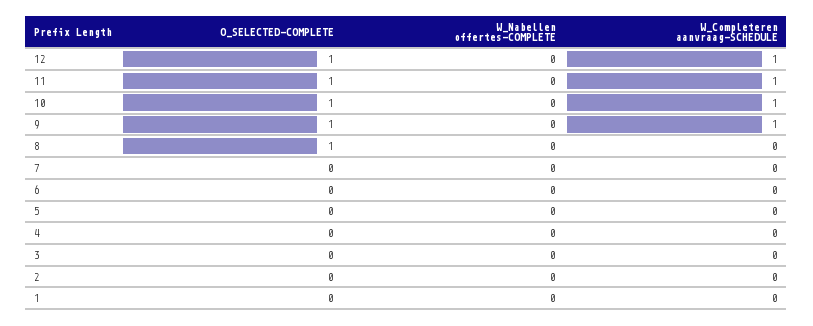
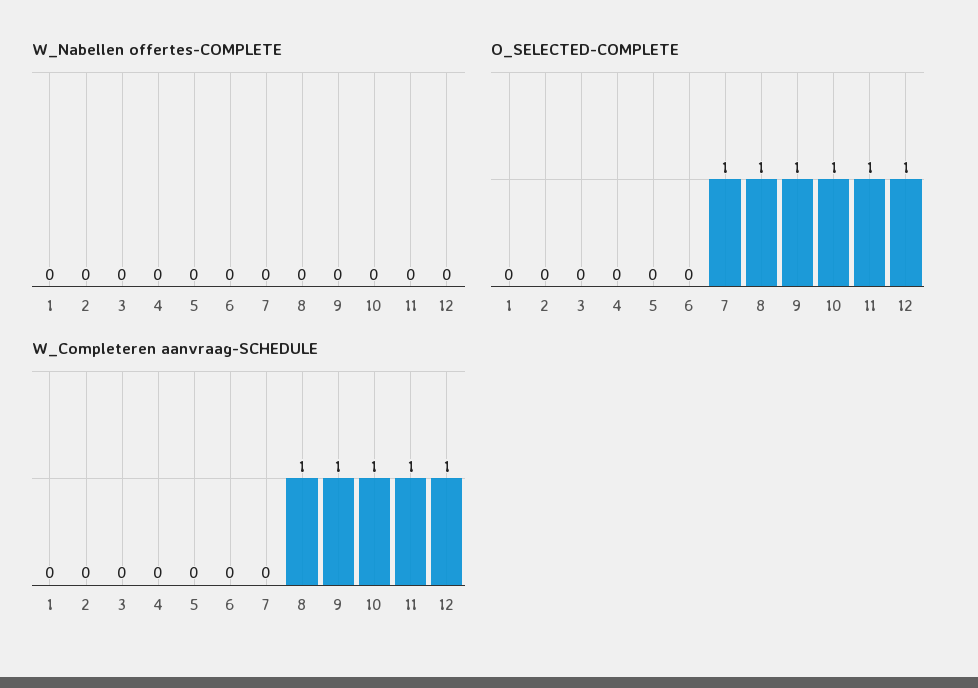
W_Completeren aanvraag-SCHEDULE, 8: 0 -> 1
O_SELECTED-COMPLETE, 7: 0 -> 1

